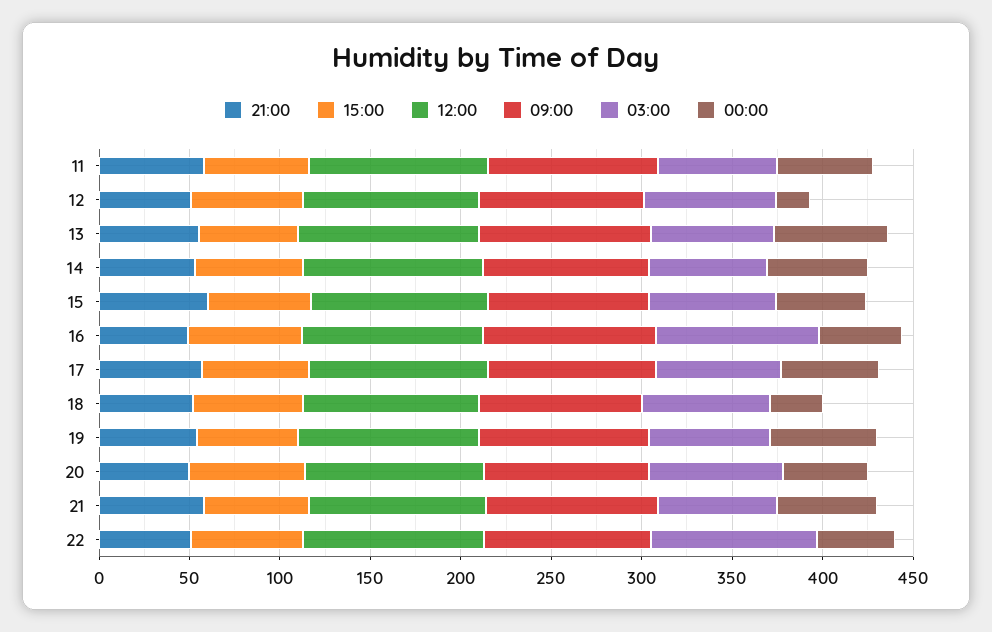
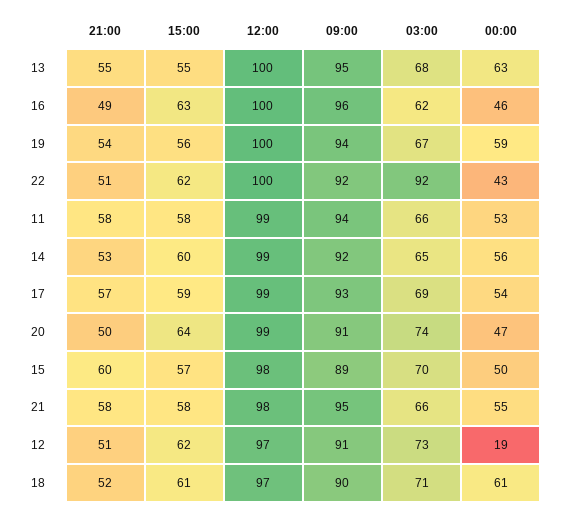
03:00, 16: 90 -> 62
00:00, 18: 30 -> 61

